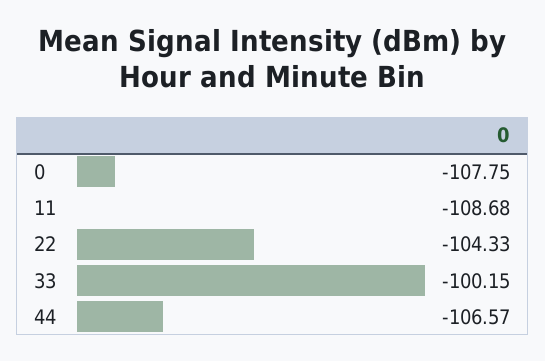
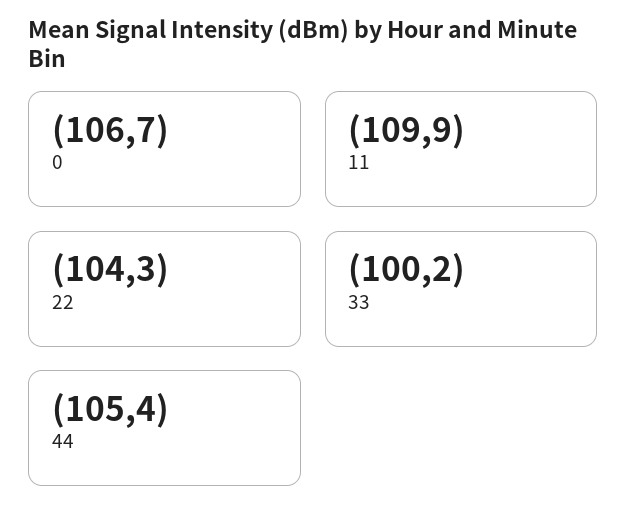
0: -107.75 -> -106.7
11: -108.68 -> -109.9
44: -106.57 -> -105.4

